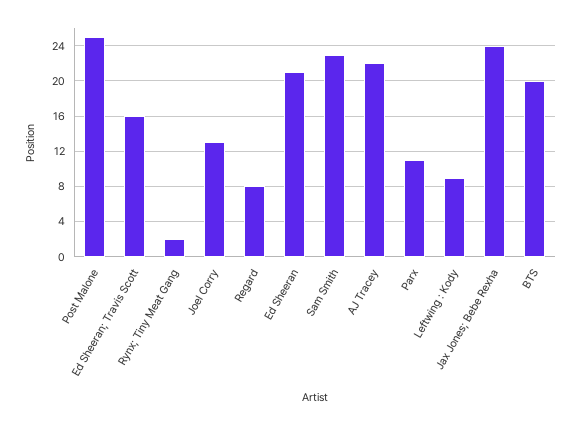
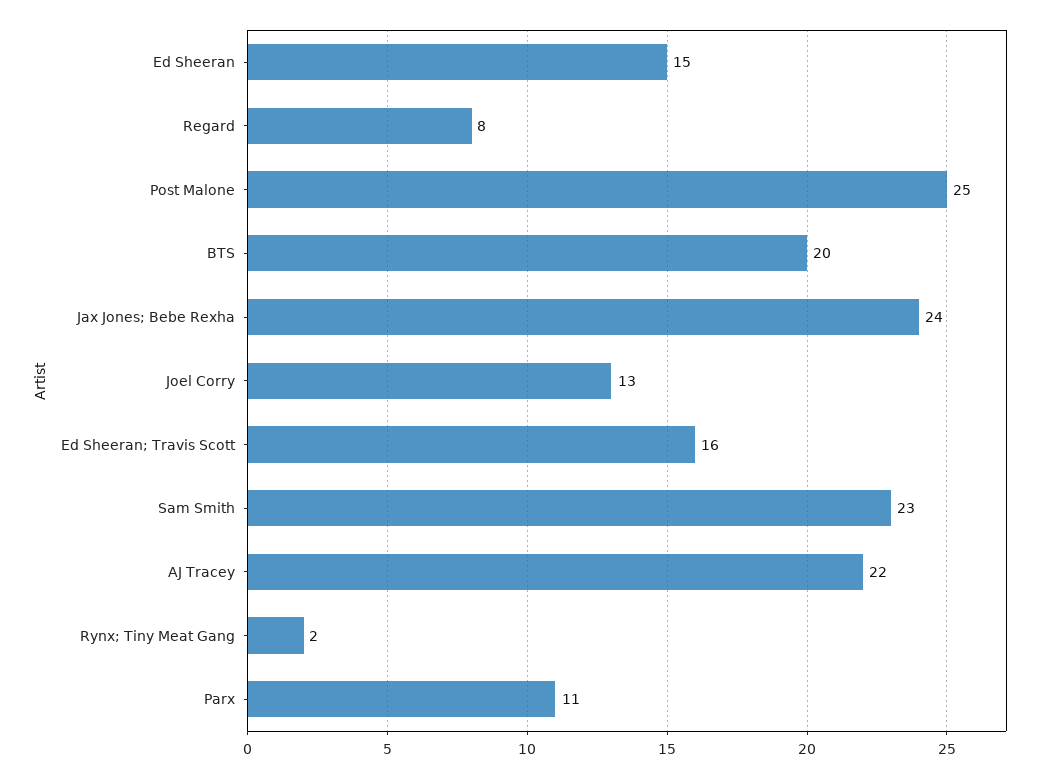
Ed Sheeran: 21 -> 15
Leftwing : Kody: 9 -> none

